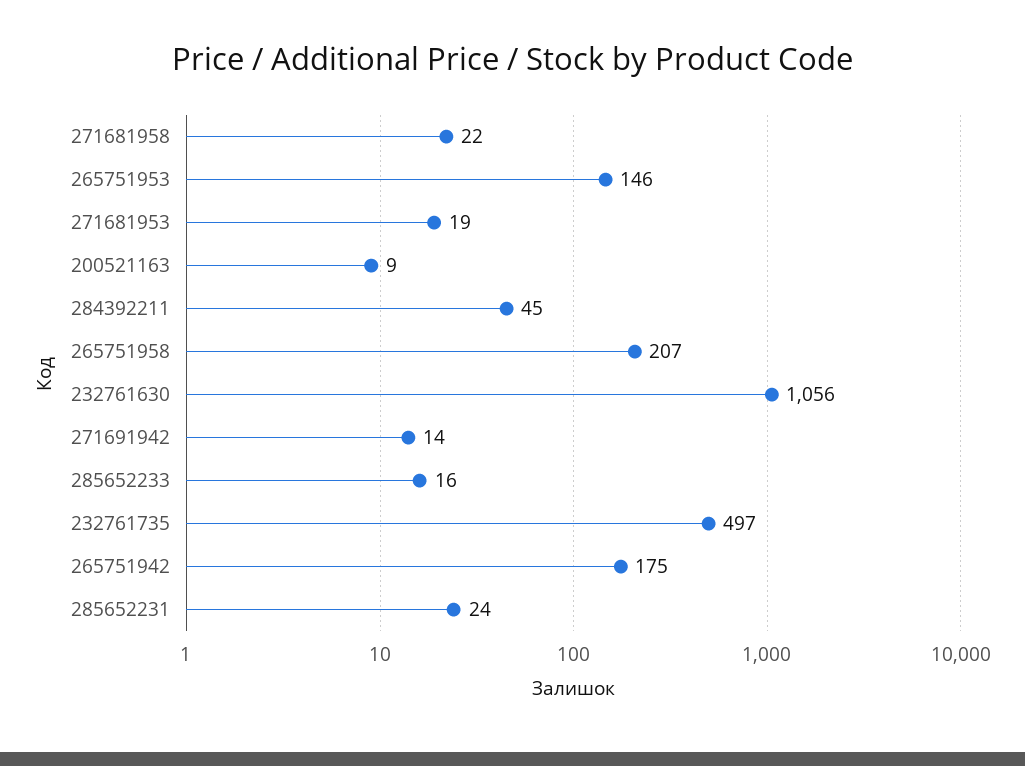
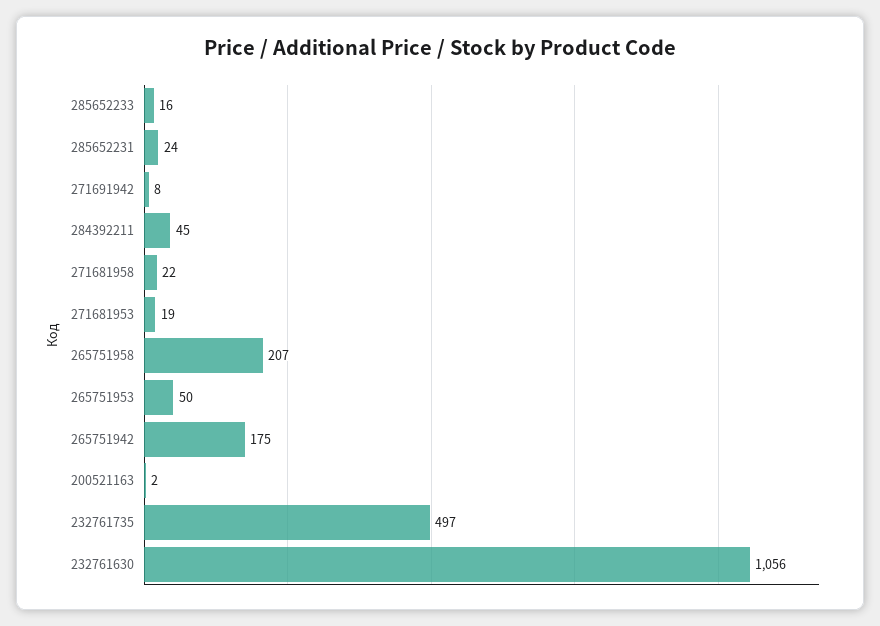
265751953: 146 -> 50
200521163: 9 -> 2
271691942: 14 -> 8

